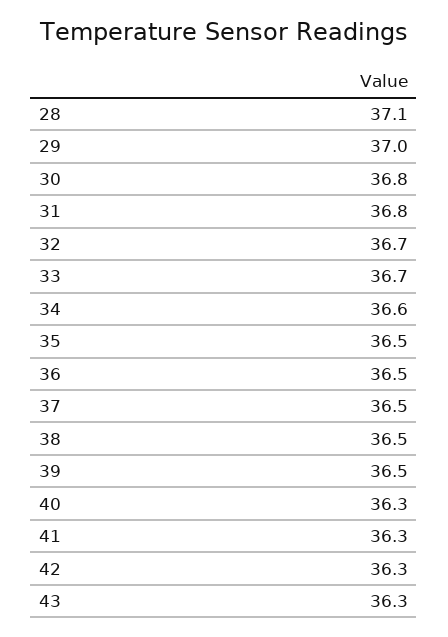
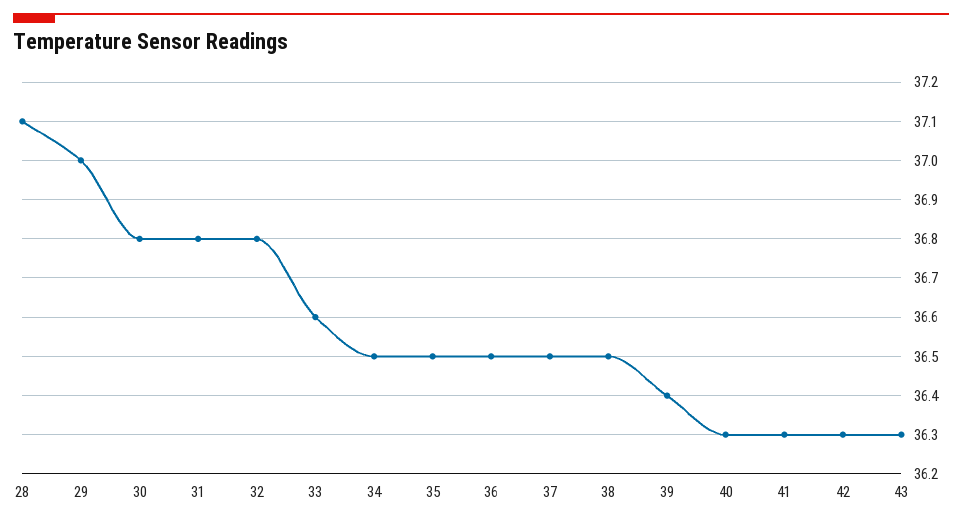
32: 36.7 -> 36.8
33: 36.7 -> 36.6
34: 36.6 -> 36.5
39: 36.5 -> 36.4

